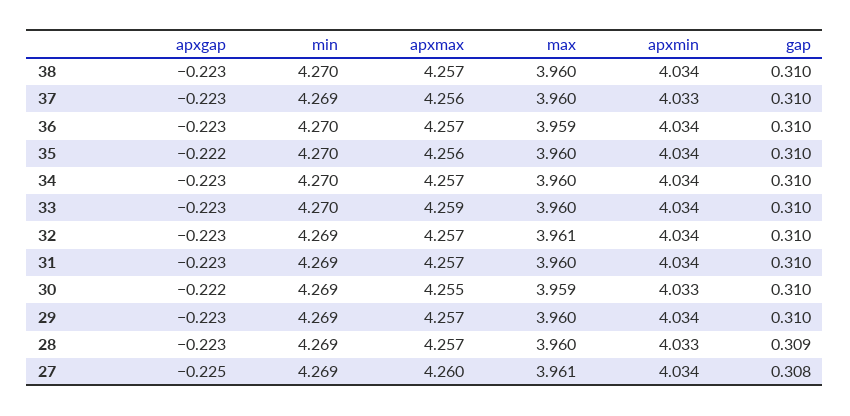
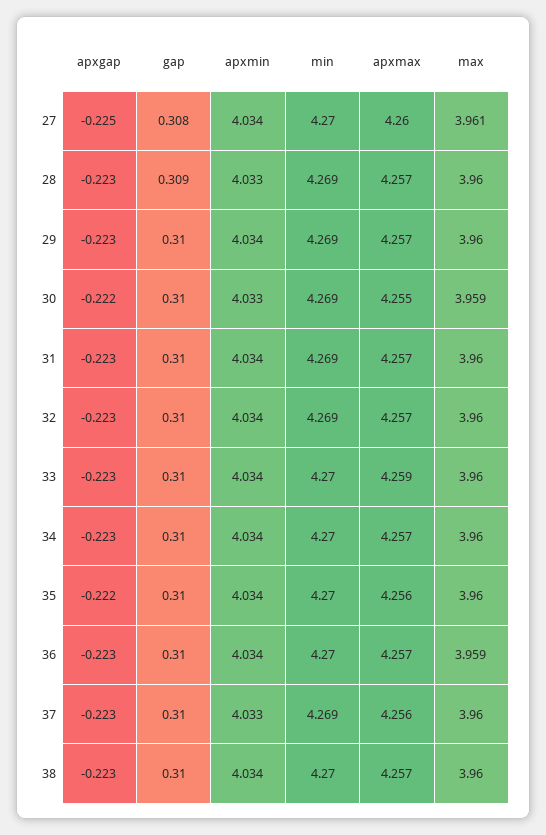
max, 32: 3.961 -> 3.96
min, 27: 4.269 -> 4.27

